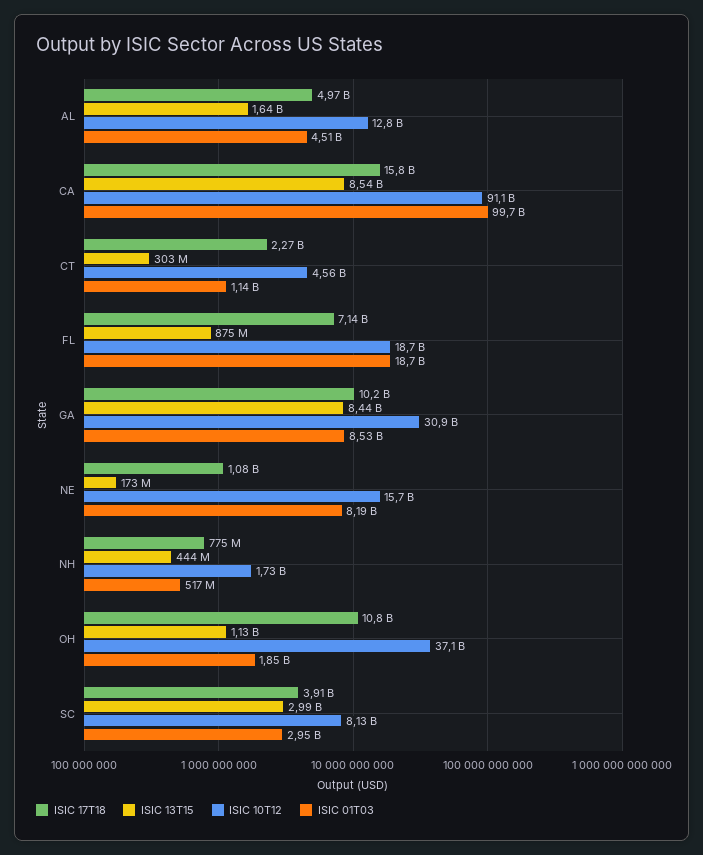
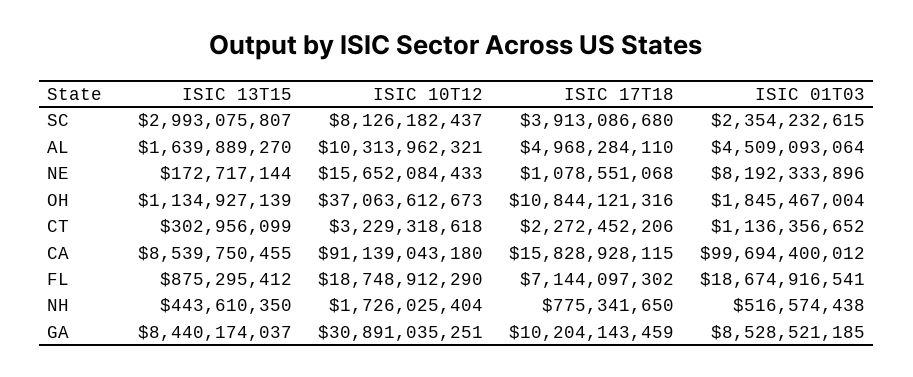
ISIC 10T12, AL: 12800000000 -> 10313962321
ISIC 10T12, CT: 4560000000 -> 3229318618
ISIC 01T03, SC: 2950000000 -> 2354232615

